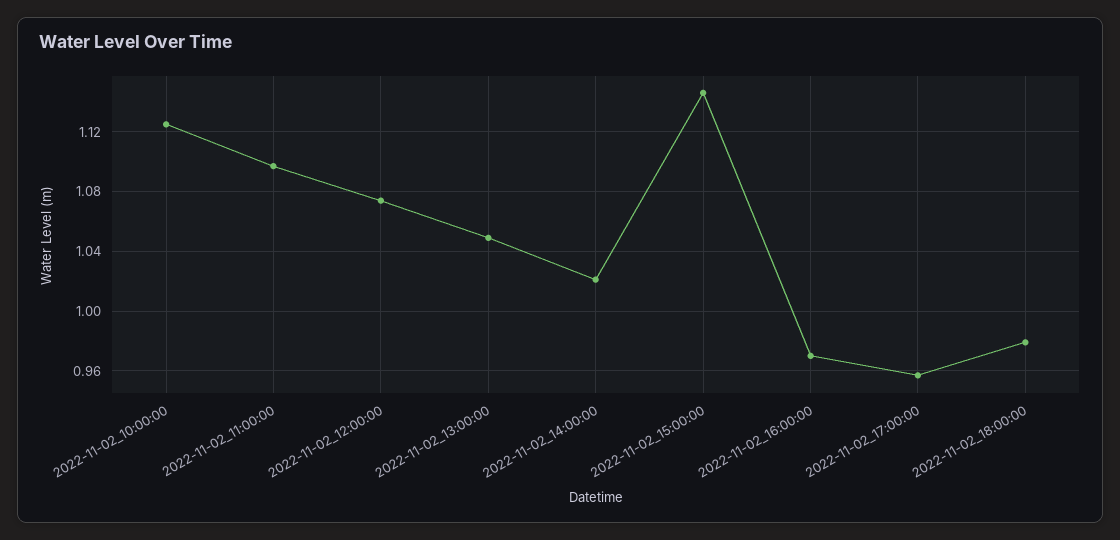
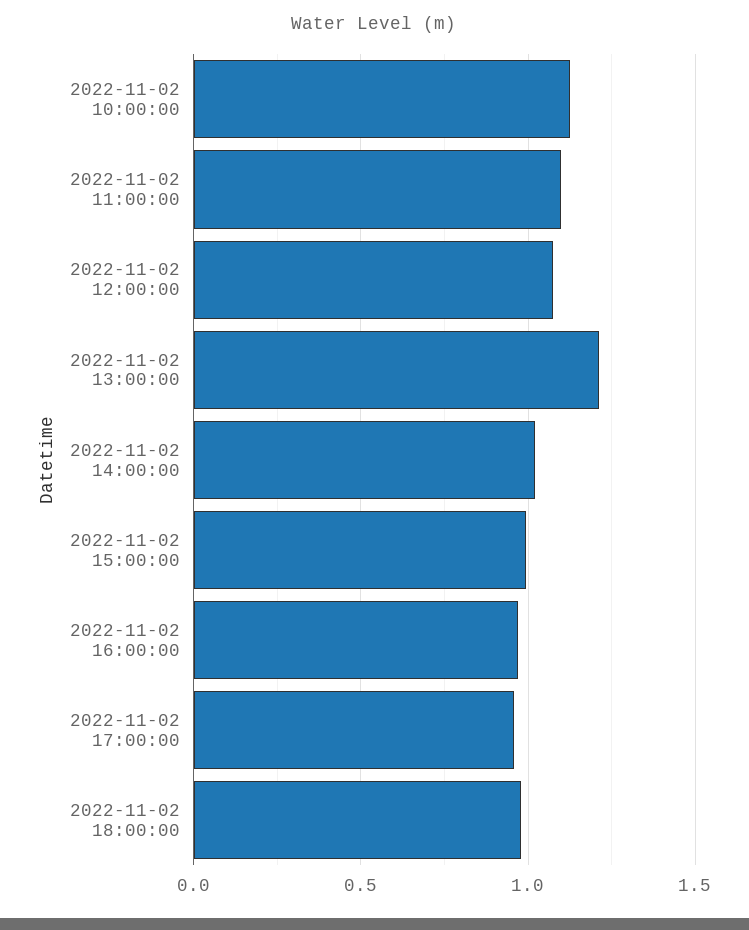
2022-11-02_13:00:00: 1.05 -> 1.2
2022-11-02_15:00:00: 1.145 -> 1

